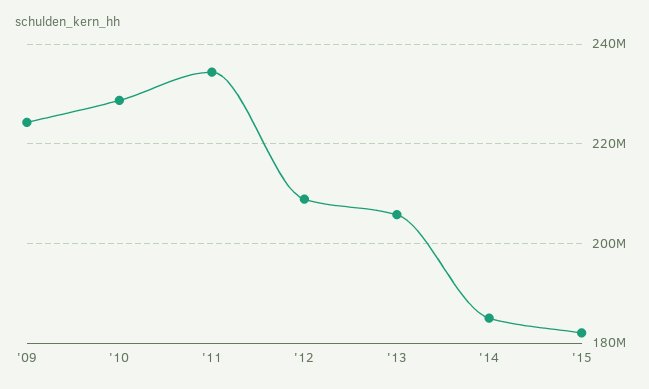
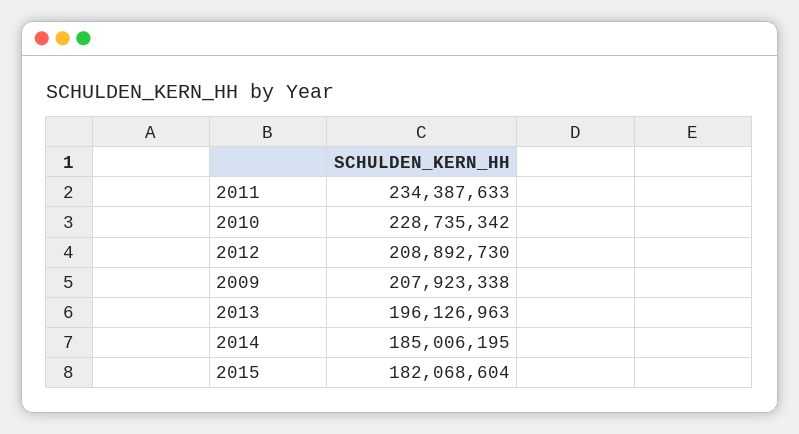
'09: 224000000 -> 207923338
'13: 206000000 -> 196126963

